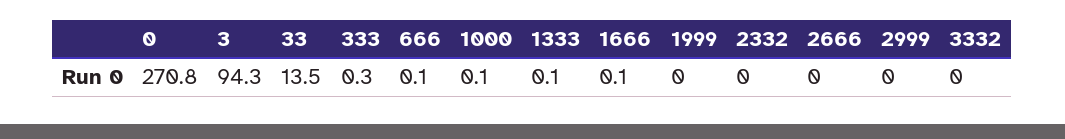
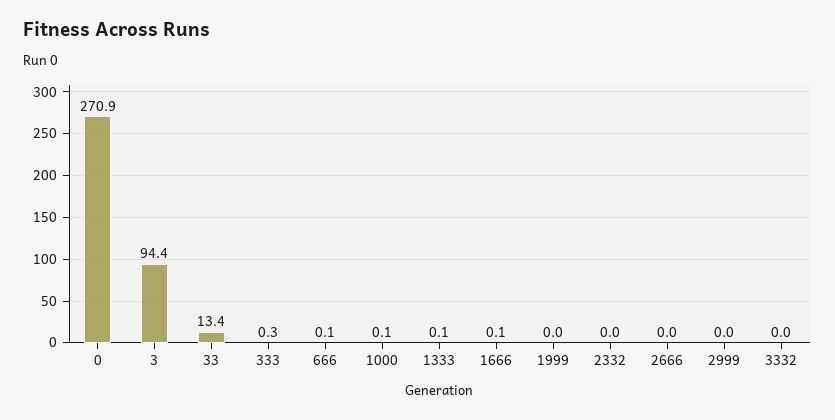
0: 270.8 -> 270.9
3: 94.3 -> 94.4
33: 13.5 -> 13.4

